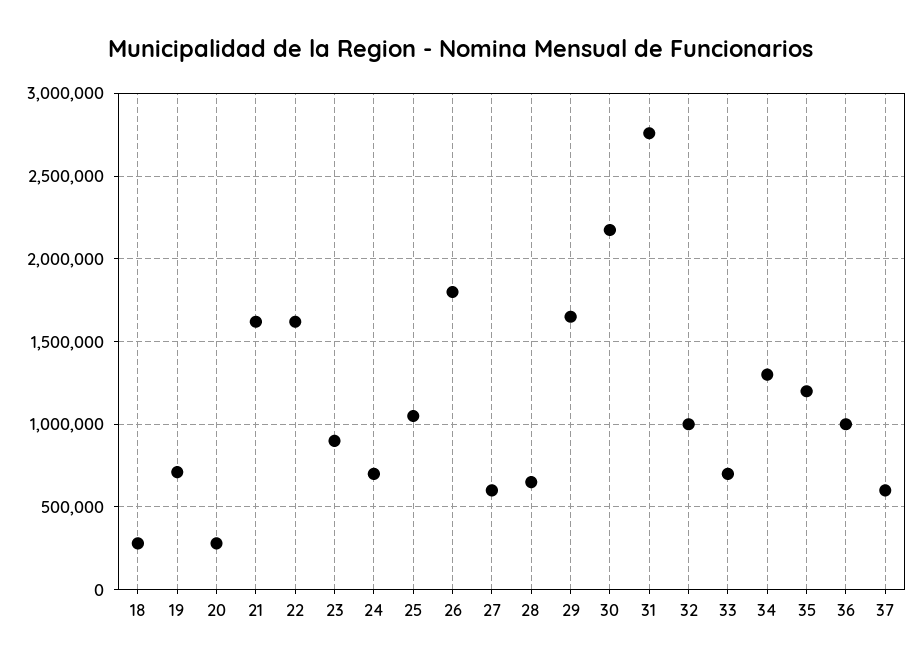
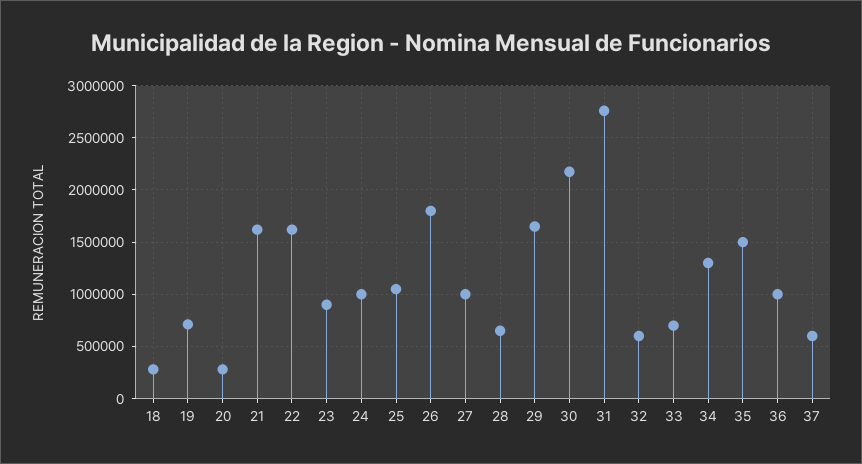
24: 700000 -> 1000000
27: 600000 -> 1000000
32: 1000000 -> 600000
35: 1200000 -> 1500000

